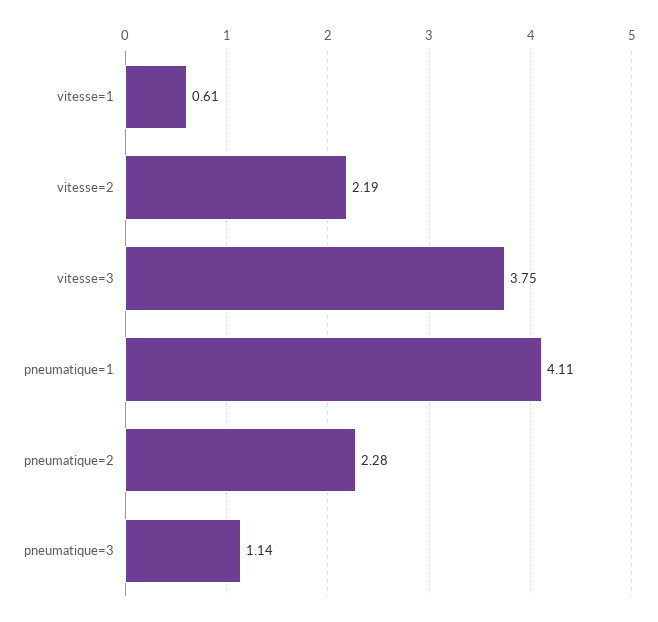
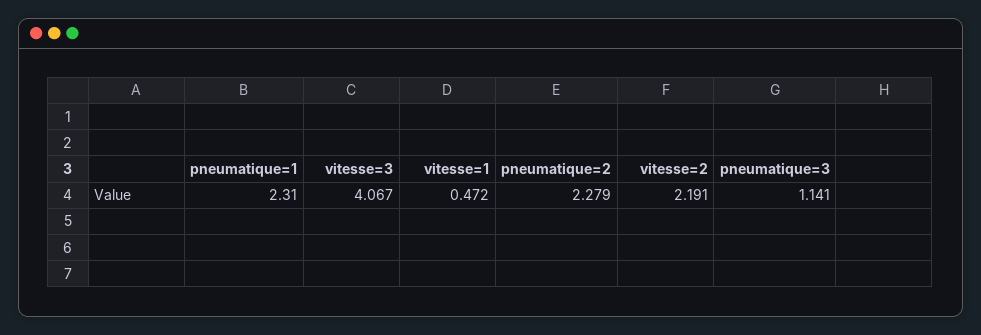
vitesse=1: 0.61 -> 0.472
vitesse=3: 3.75 -> 4.067
pneumatique=1: 4.11 -> 2.31

